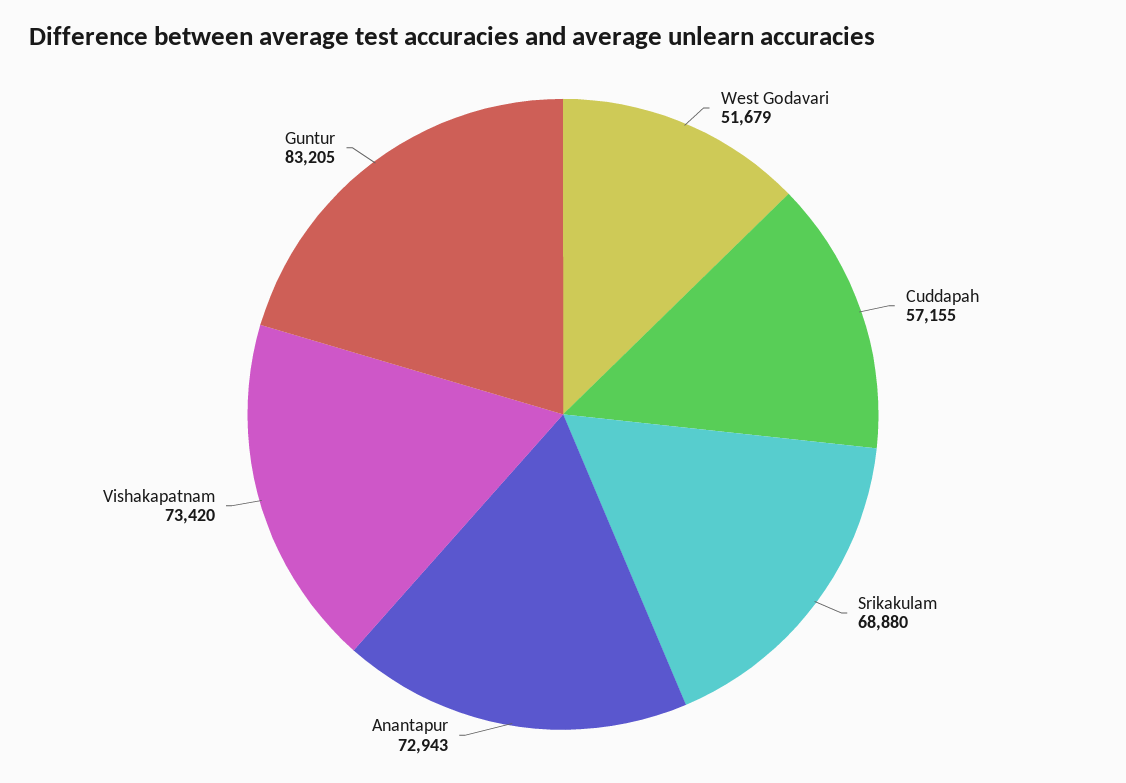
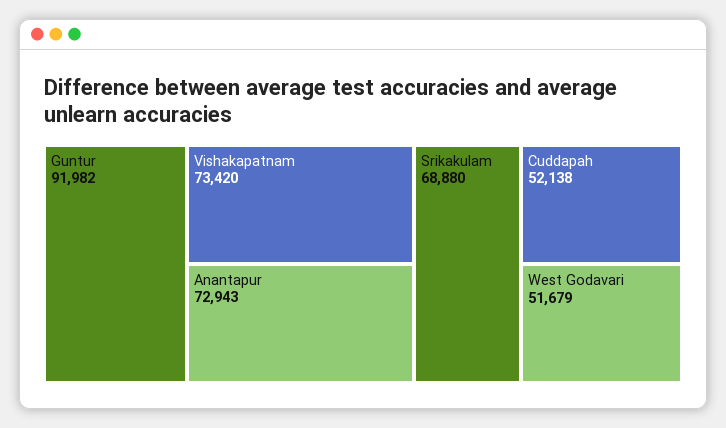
Cuddapah: 57155 -> 52138
Guntur: 83205 -> 91982

